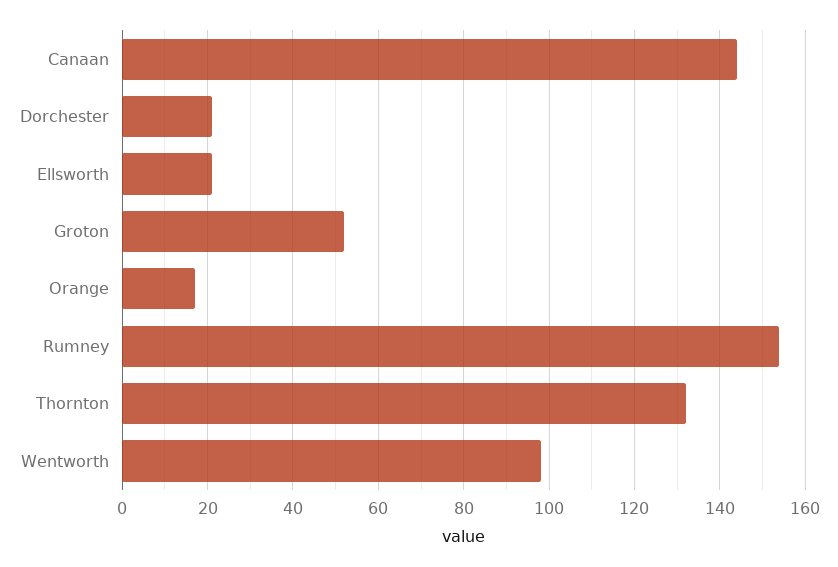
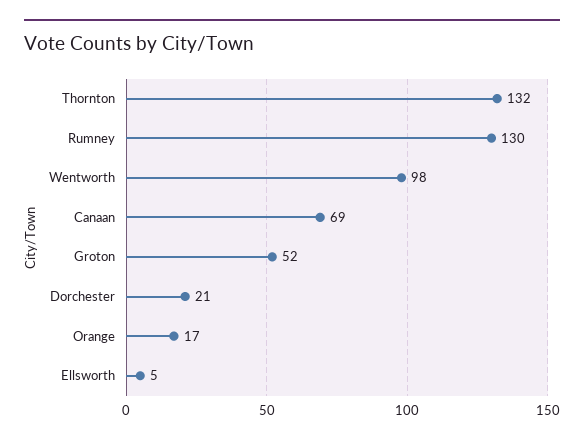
Canaan: 145 -> 69
Ellsworth: 20 -> 5
Rumney: 155 -> 130

